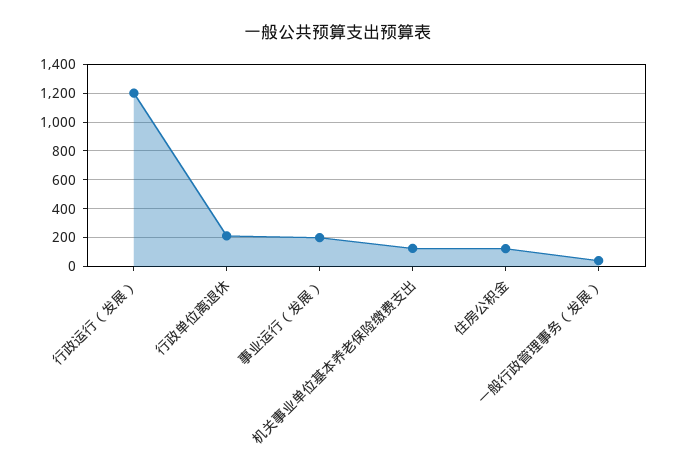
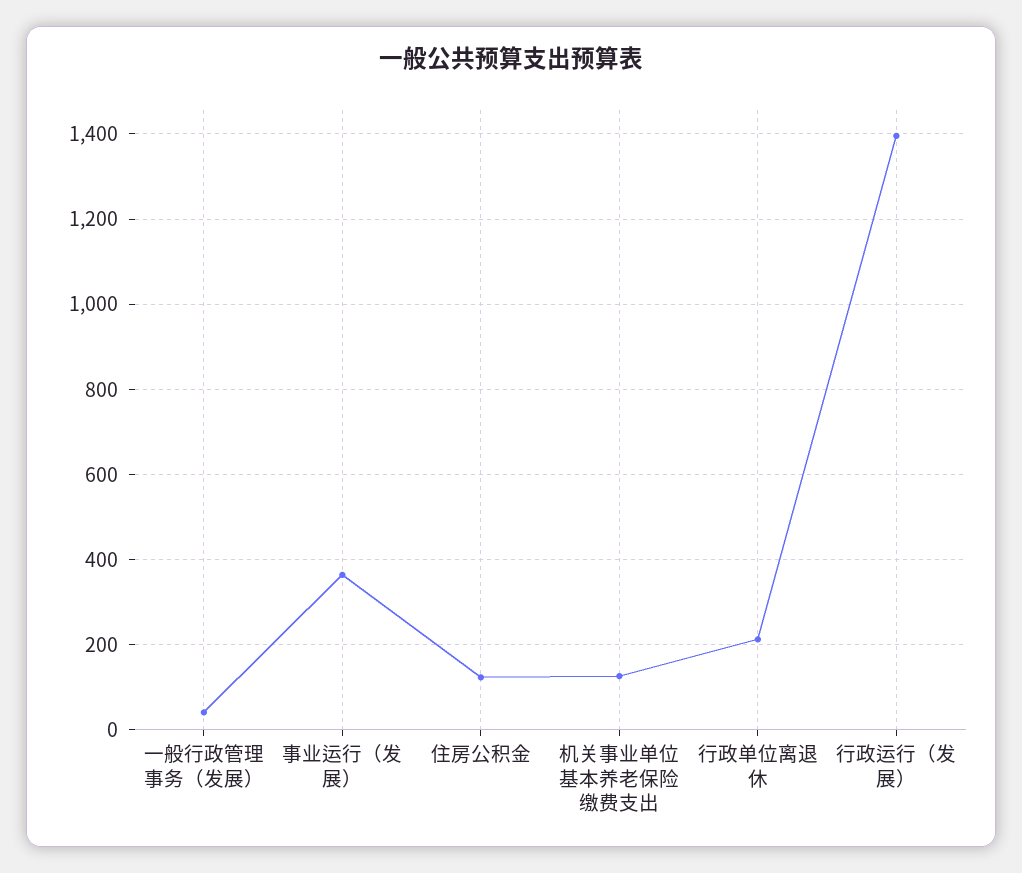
行政运行（发展）: 1200 -> 1400
事业运行（发展）: 200 -> 360

